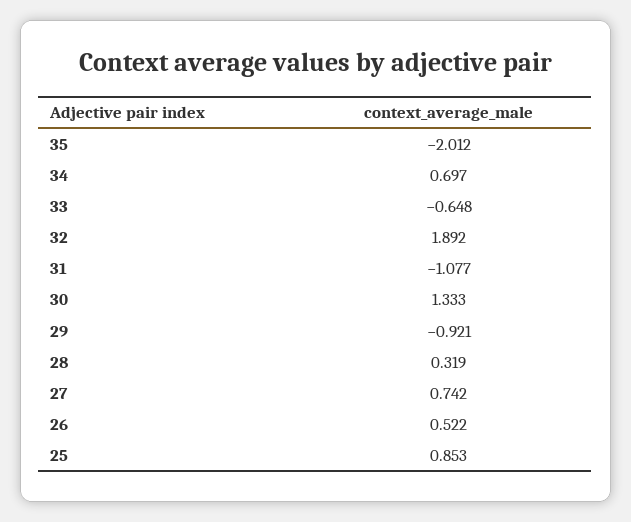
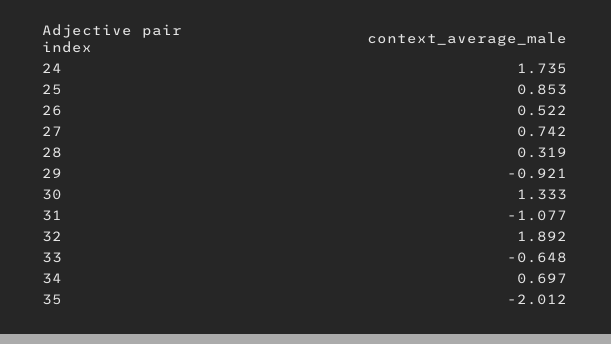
24: none -> 1.735

